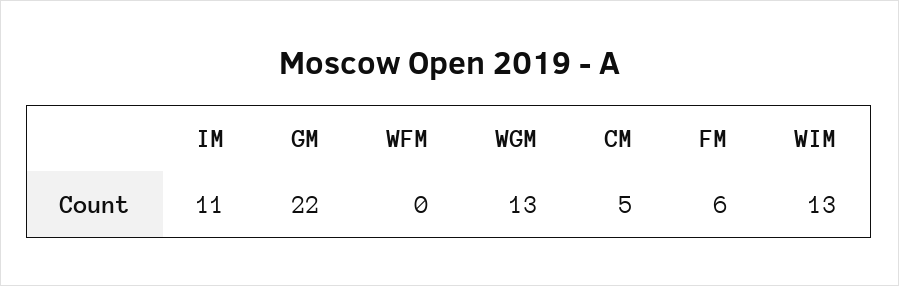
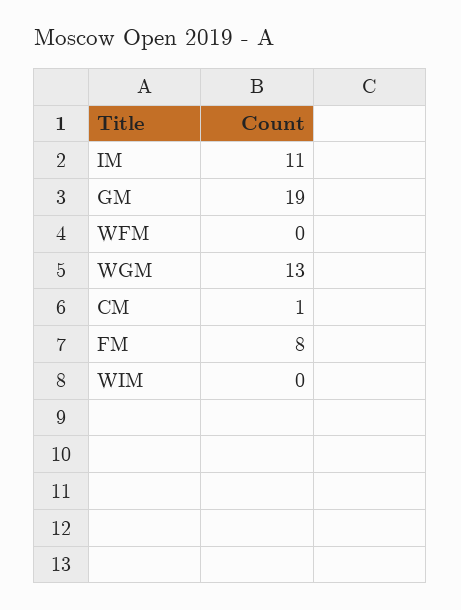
GM: 22 -> 19
CM: 5 -> 1
FM: 6 -> 8
WIM: 13 -> 0

